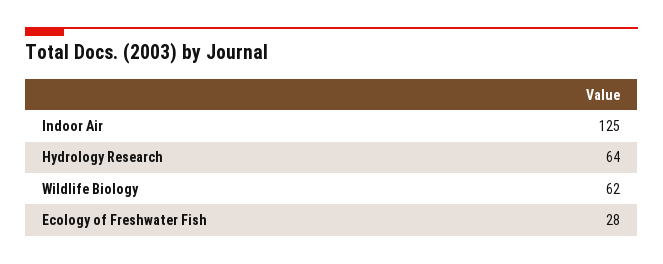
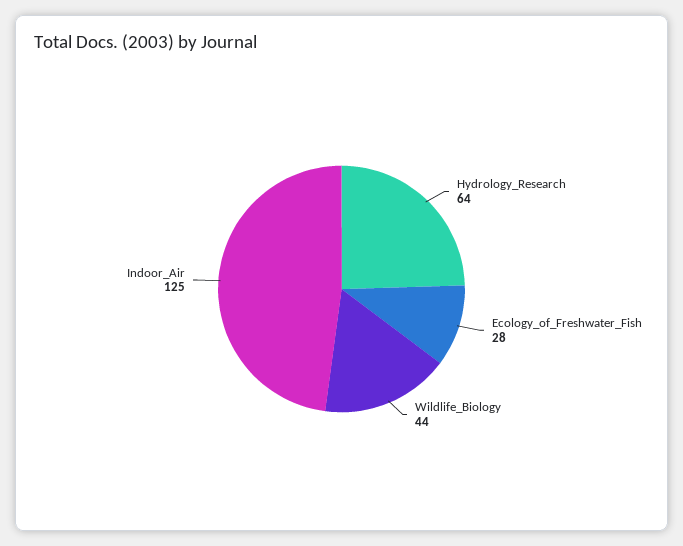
Wildlife Biology: 62 -> 44

